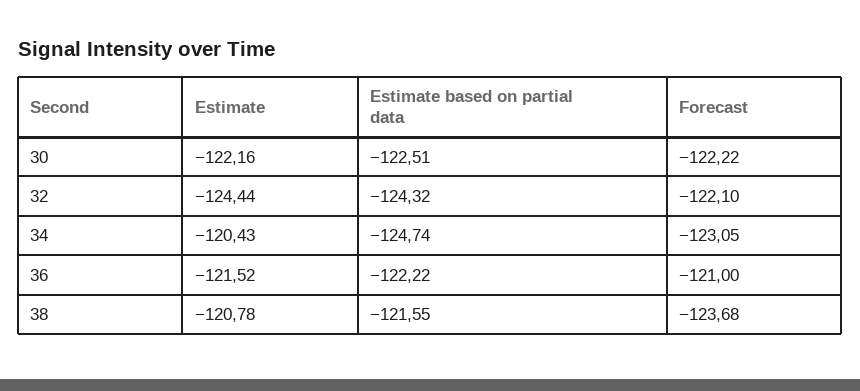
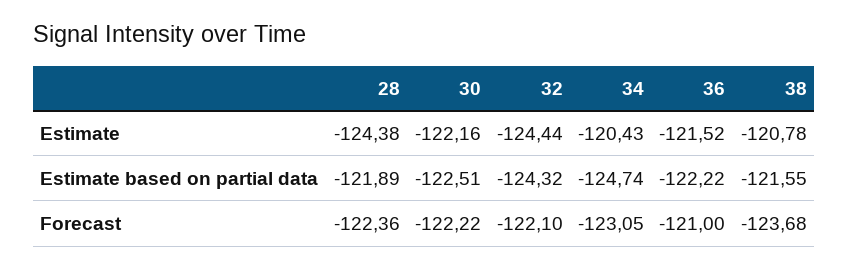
Estimate, 28: none -> -124.38
Estimate based on partial data, 28: none -> -121.89
Forecast, 28: none -> -122.36

